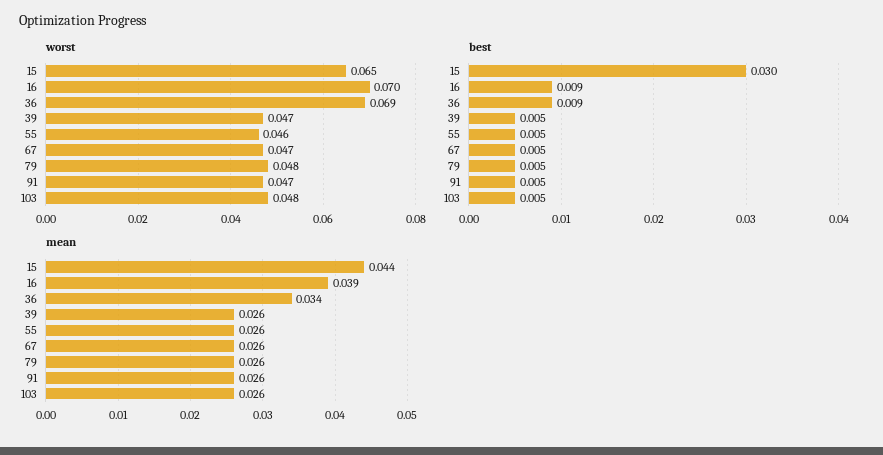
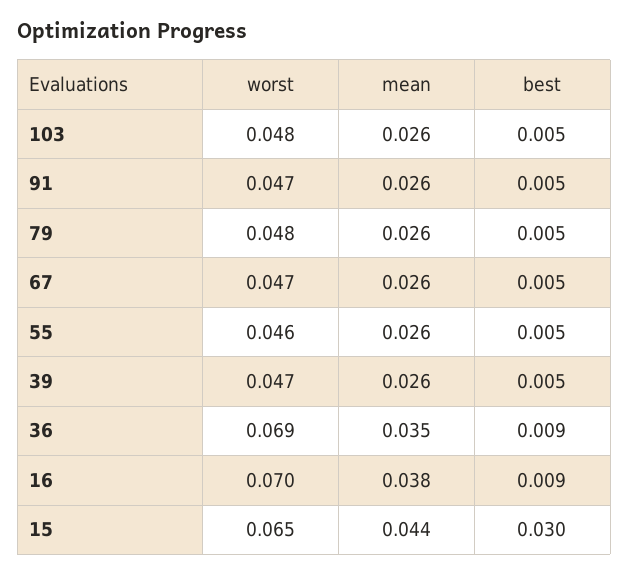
mean, 16: 0.039 -> 0.038
mean, 36: 0.034 -> 0.035

